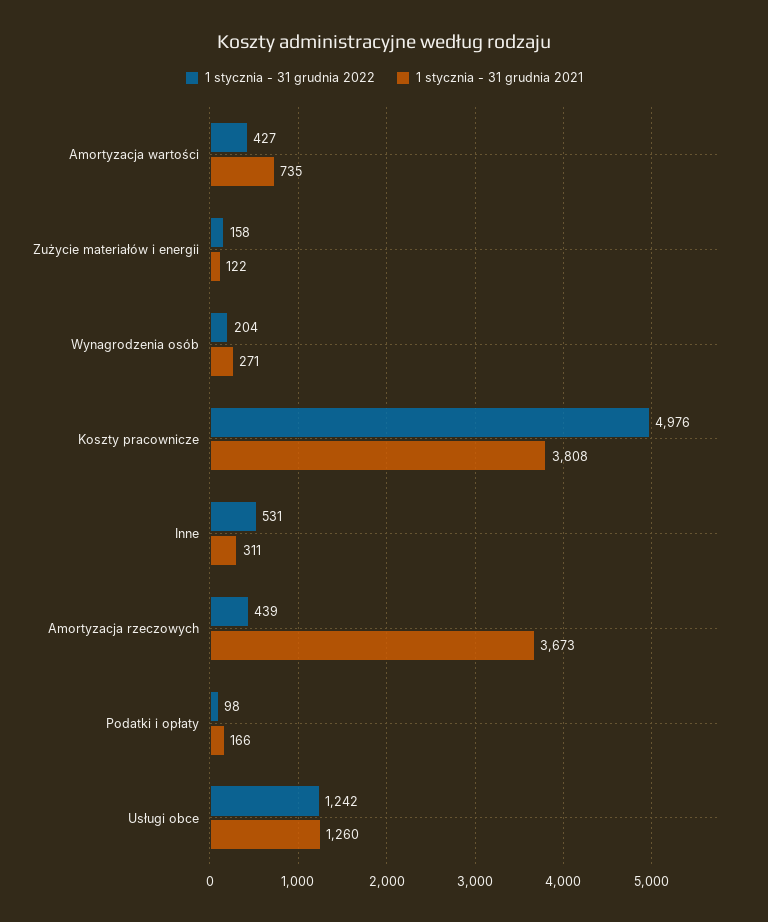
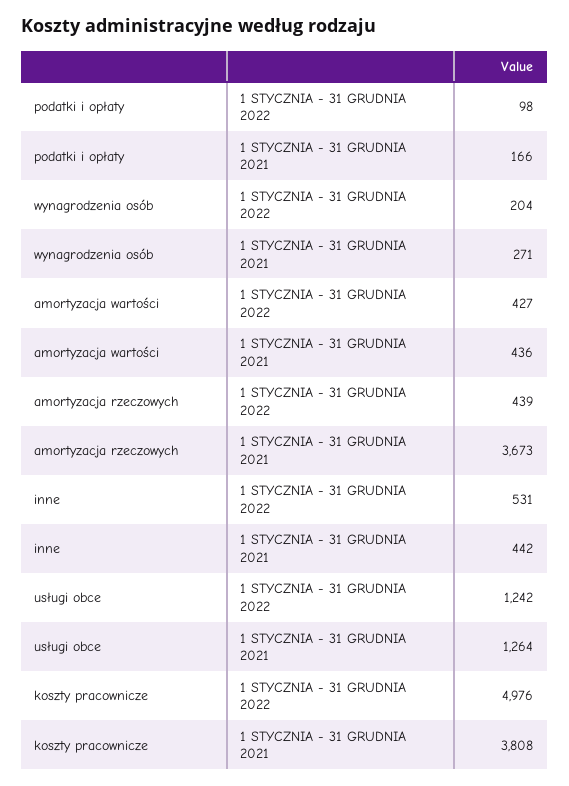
1 stycznia - 31 grudnia 2021, Amortyzacja wartości: 735 -> 436
1 stycznia - 31 grudnia 2022, Zużycie materiałów i energii: 158 -> none
1 stycznia - 31 grudnia 2021, Zużycie materiałów i energii: 122 -> none
1 stycznia - 31 grudnia 2021, Inne: 311 -> 442
1 stycznia - 31 grudnia 2021, Usługi obce: 1260 -> 1264

